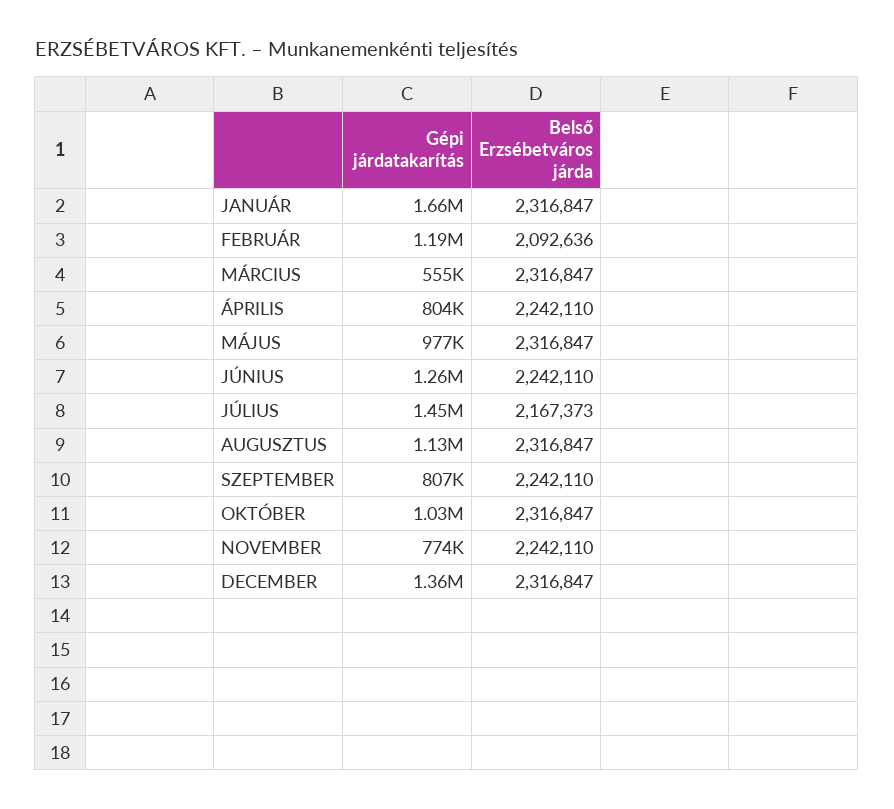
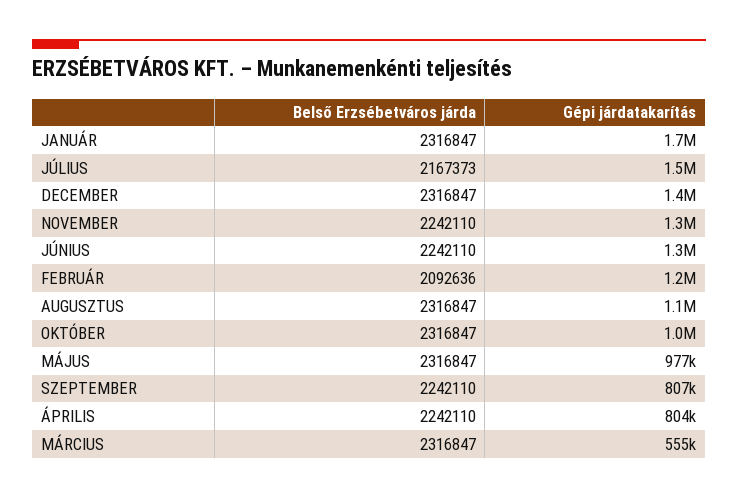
Gépi járdatakarítás, NOVEMBER: 774000 -> 1300000

